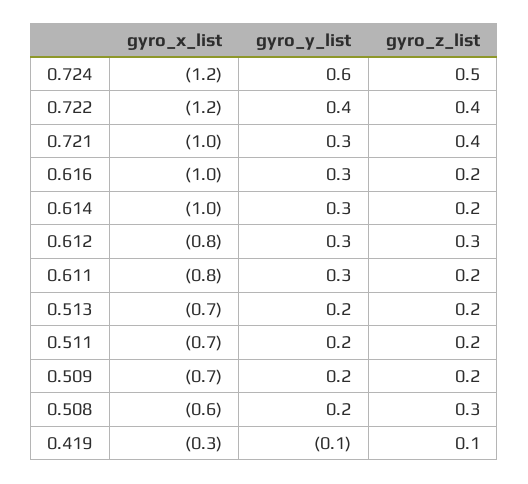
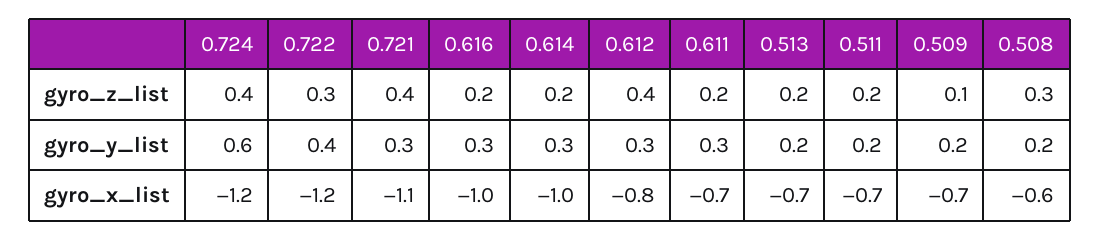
gyro_z_list, 0.724: 0.5 -> 0.4
gyro_z_list, 0.722: 0.4 -> 0.3
gyro_x_list, 0.721: -1 -> -1.1
gyro_z_list, 0.612: 0.3 -> 0.4
gyro_x_list, 0.611: -0.8 -> -0.7
gyro_z_list, 0.509: 0.2 -> 0.1
gyro_x_list, 0.419: -0.3 -> none
gyro_y_list, 0.419: -0.1 -> none
gyro_z_list, 0.419: 0.1 -> none

